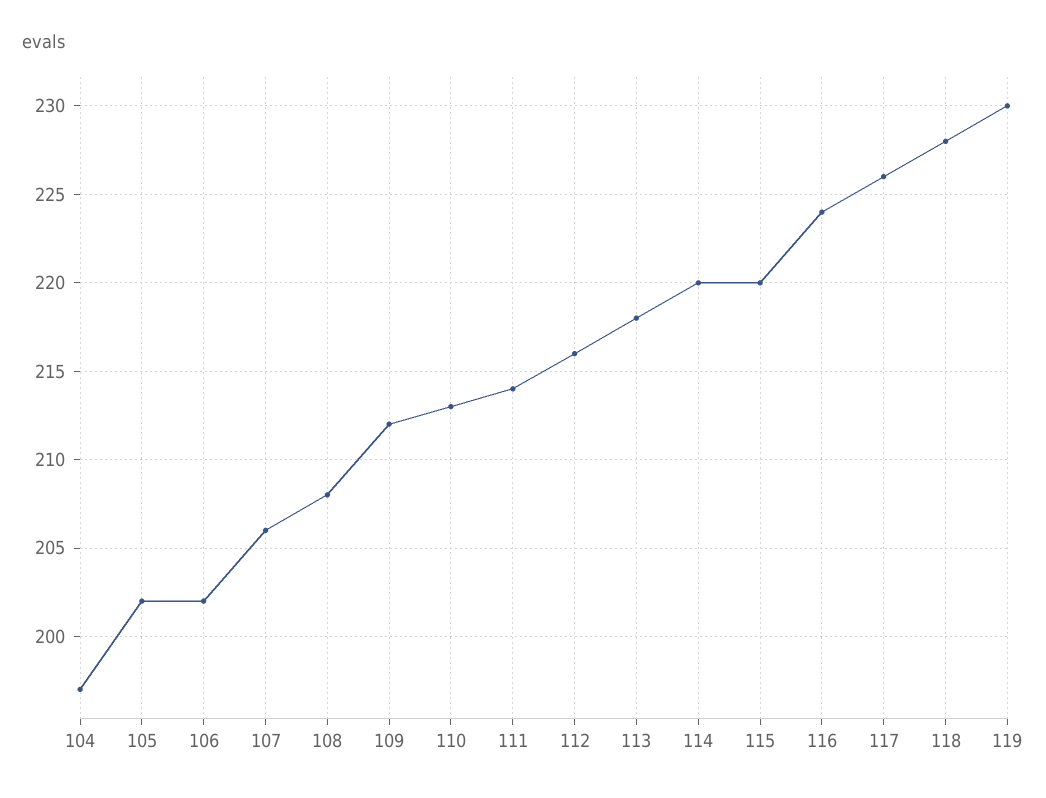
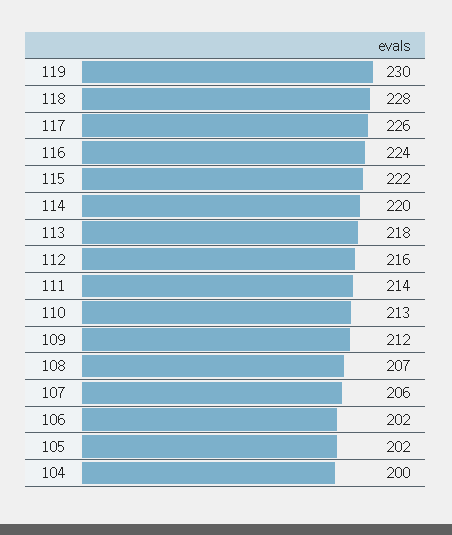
104: 197 -> 200
108: 208 -> 207
115: 220 -> 222

